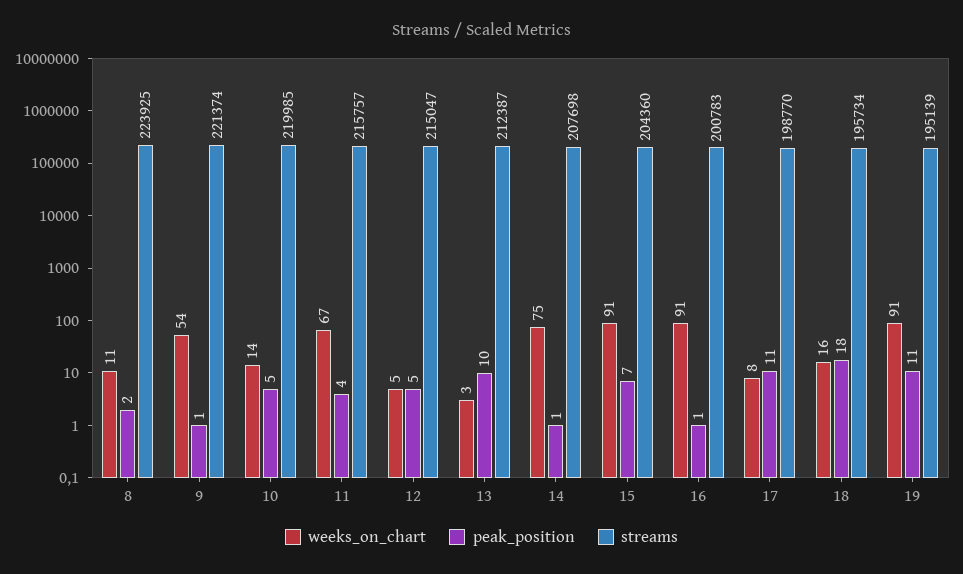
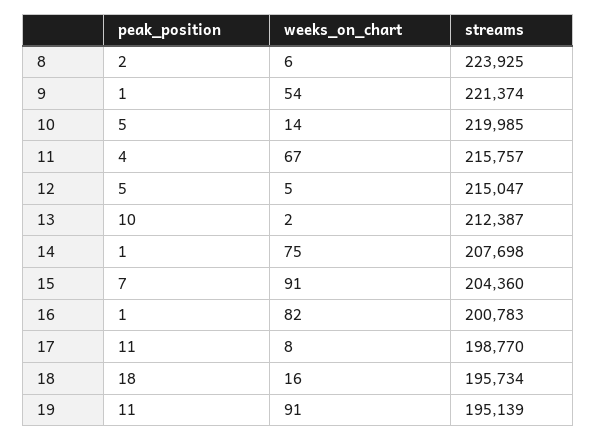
weeks_on_chart, 8: 11 -> 6
weeks_on_chart, 13: 3 -> 2
weeks_on_chart, 16: 91 -> 82

